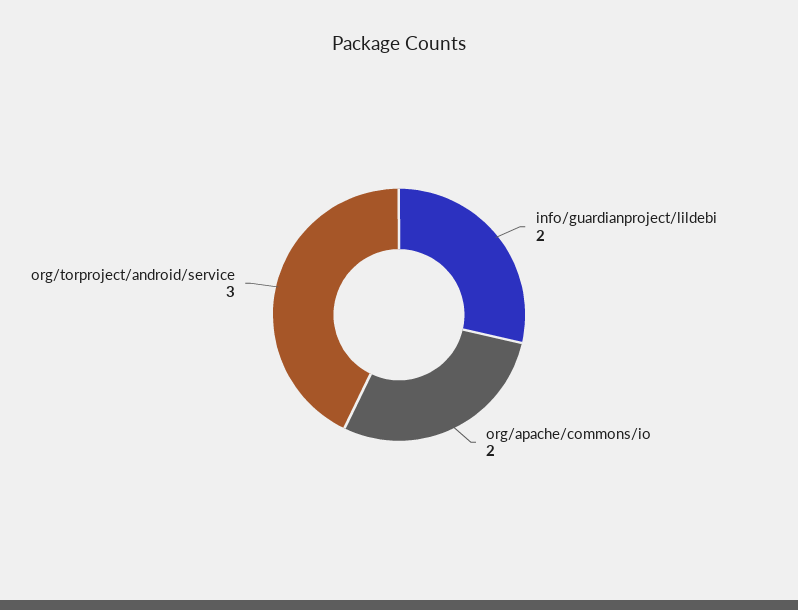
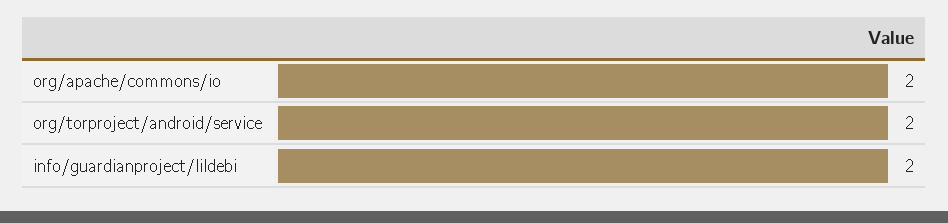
org/torproject/android/service: 3 -> 2

